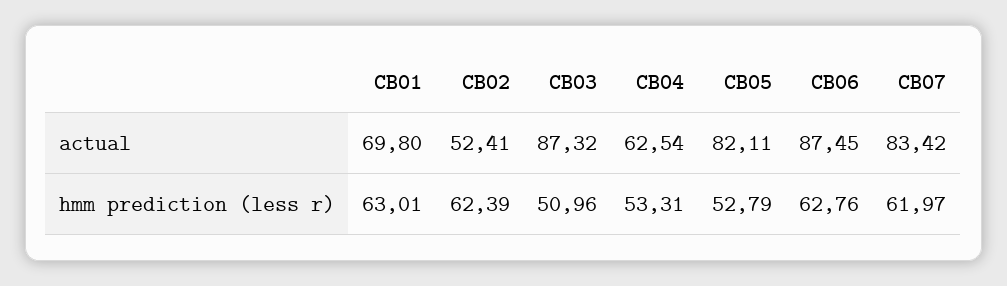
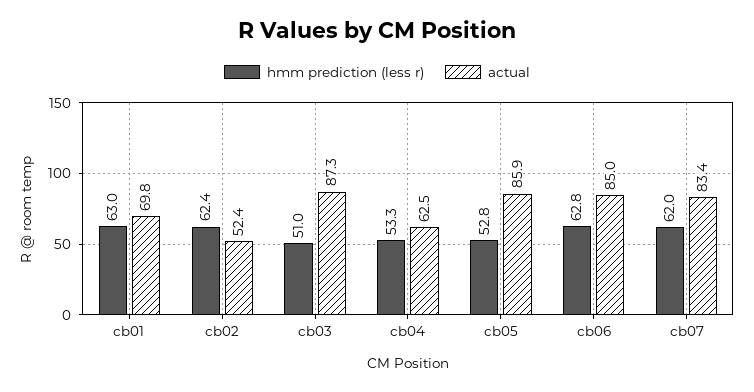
actual, CB05: 82.11 -> 85.9
actual, CB06: 87.45 -> 85

